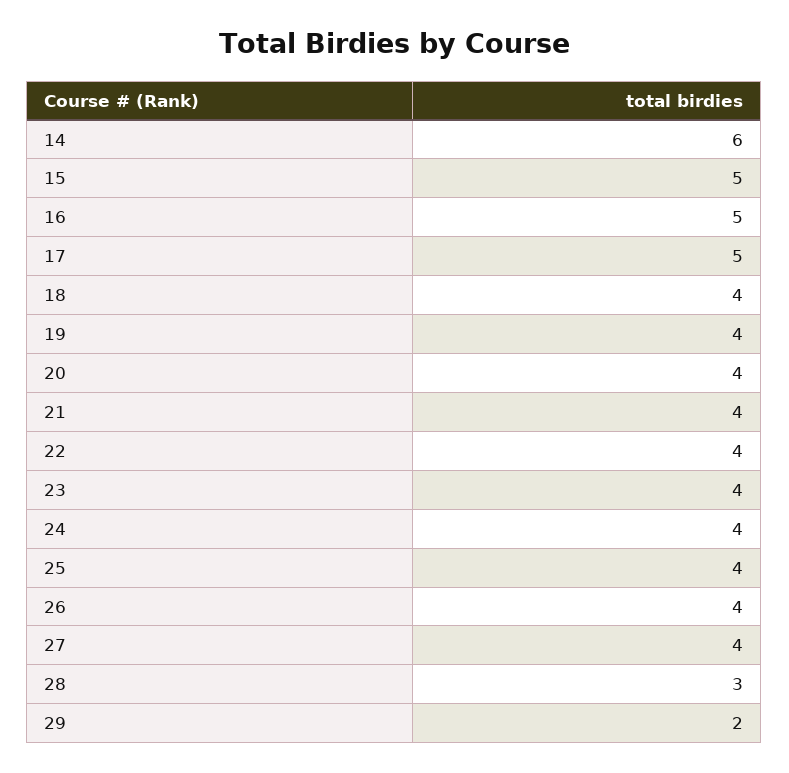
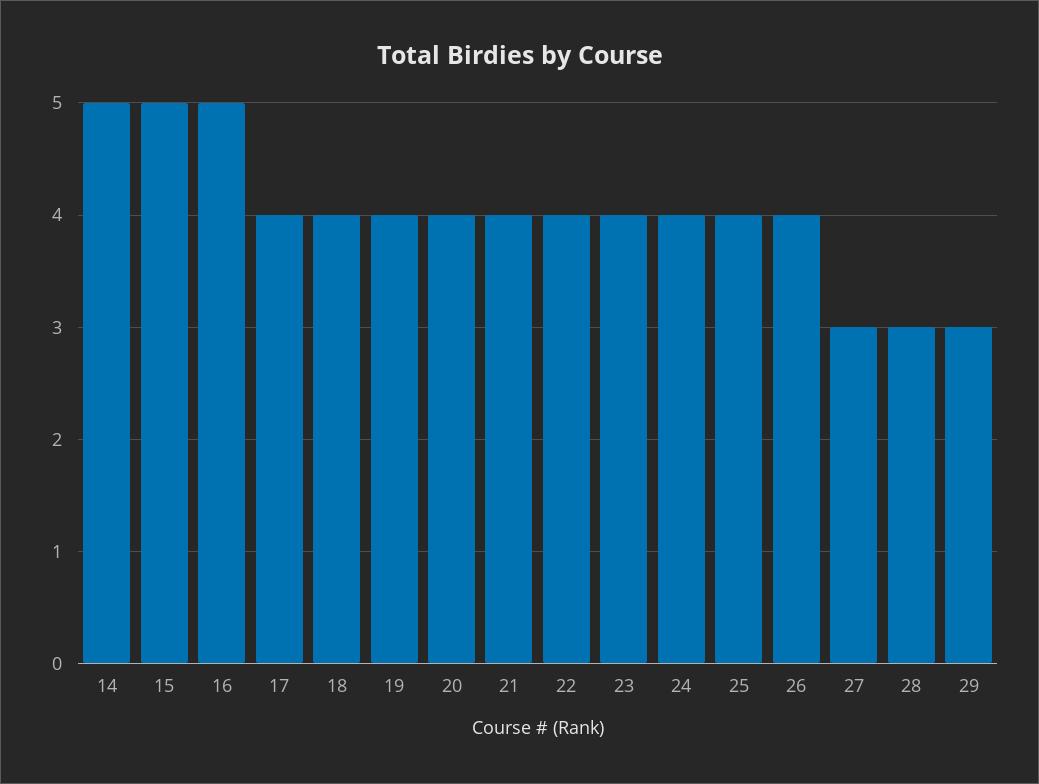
14: 6 -> 5
17: 5 -> 4
27: 4 -> 3
29: 2 -> 3

